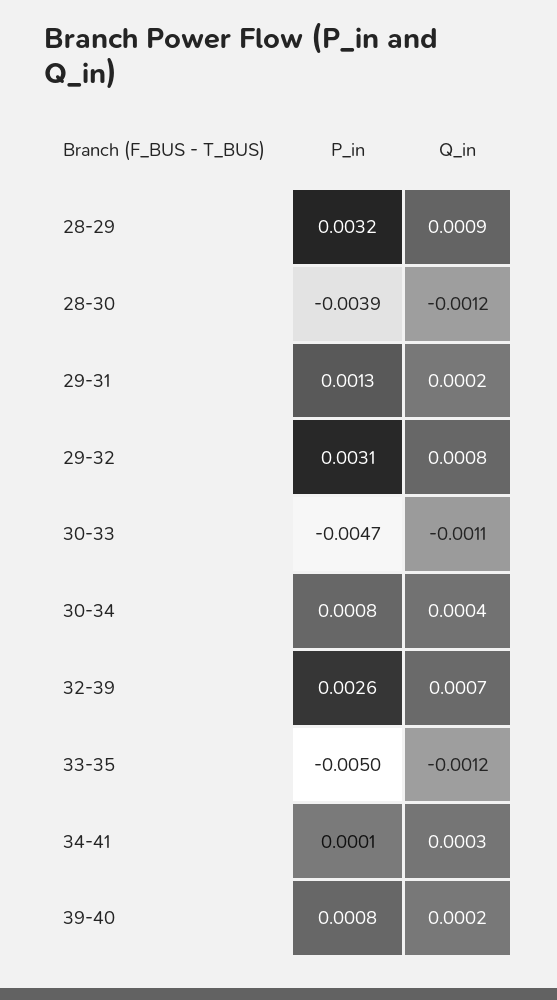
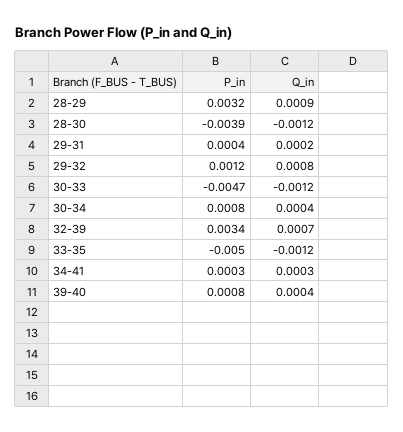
P_in, 29-31: 0.0013 -> 0.0004
P_in, 29-32: 0.0031 -> 0.0012
Q_in, 30-33: -0.0011 -> -0.0012
P_in, 32-39: 0.0026 -> 0.0034
P_in, 34-41: 0.0001 -> 0.0003
Q_in, 39-40: 0.0002 -> 0.0004

